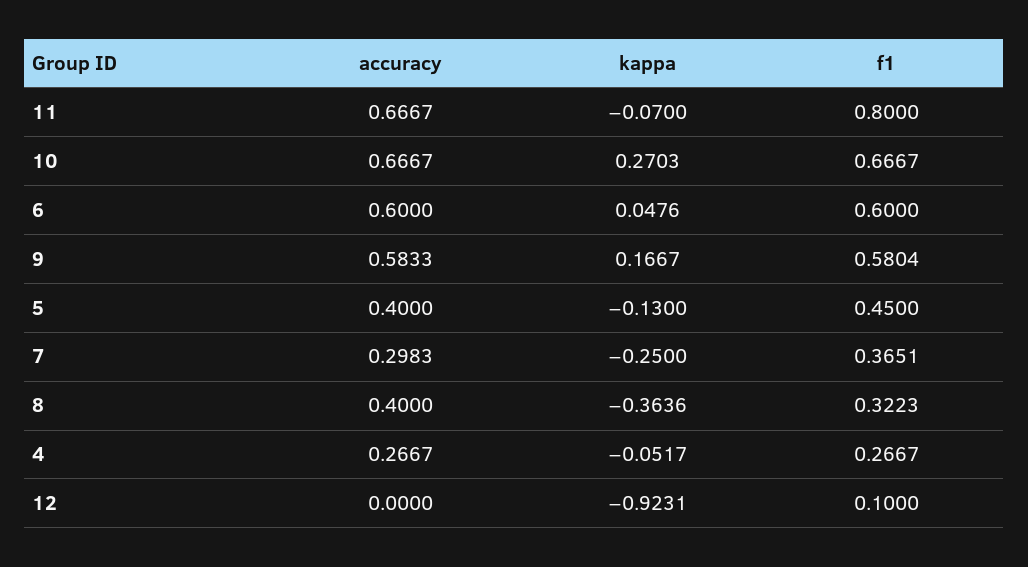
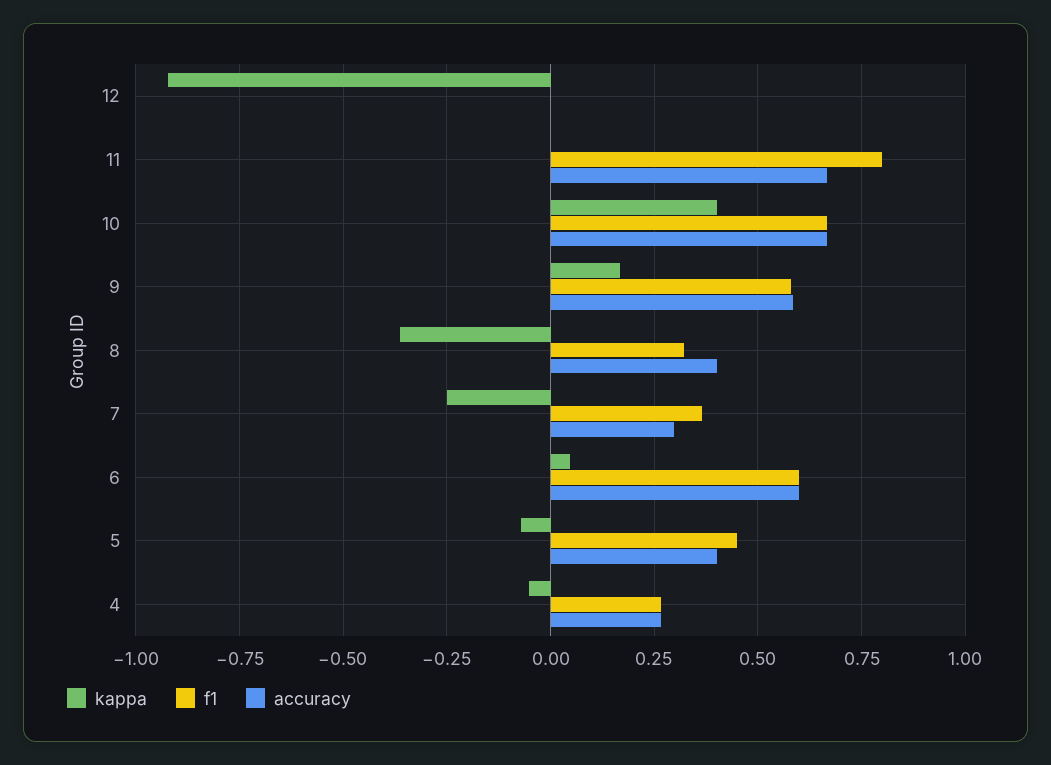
kappa, 11: -0.07 -> 0
kappa, 10: 0.2703 -> 0.4
kappa, 5: -0.13 -> -0.075
f1, 12: 0.1 -> 0

